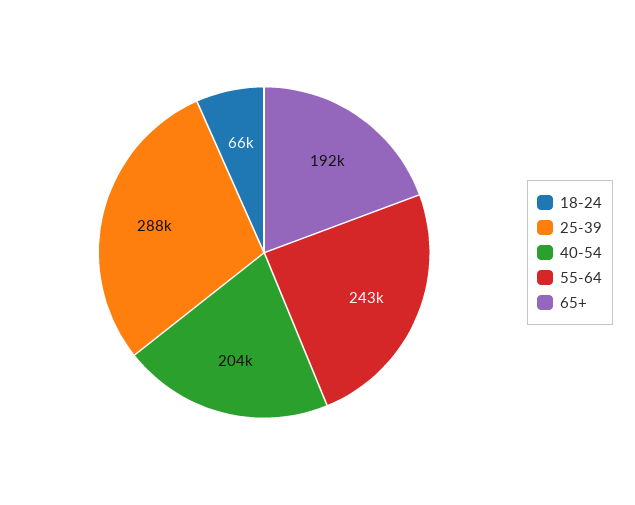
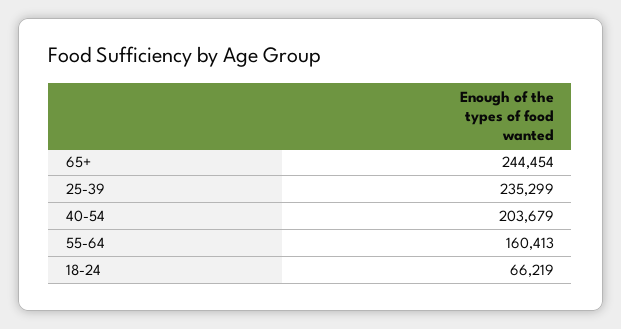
25-39: 288000 -> 235299
55-64: 243000 -> 160413
65+: 192000 -> 244454

